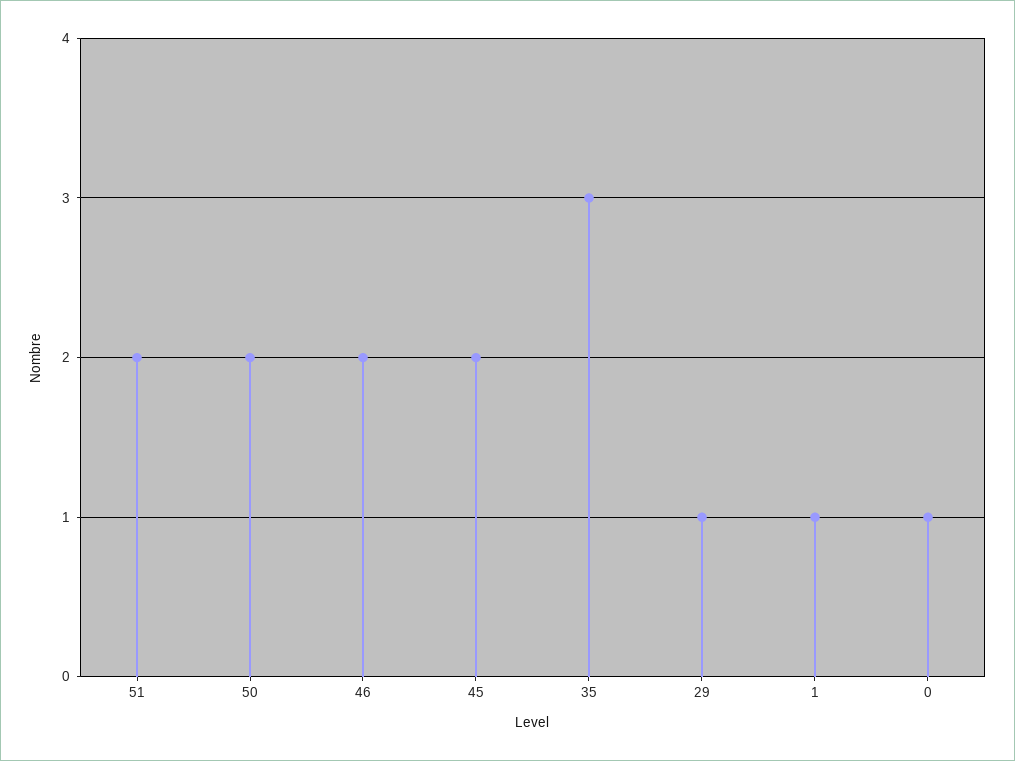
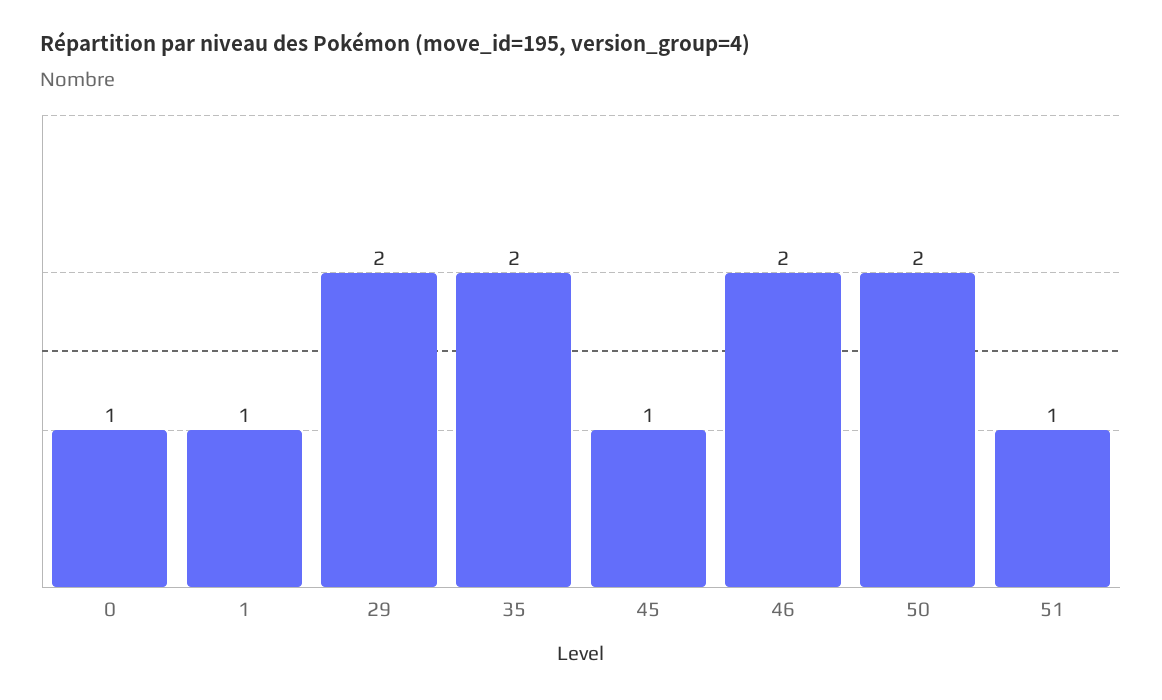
51: 2 -> 1
45: 2 -> 1
35: 3 -> 2
29: 1 -> 2

